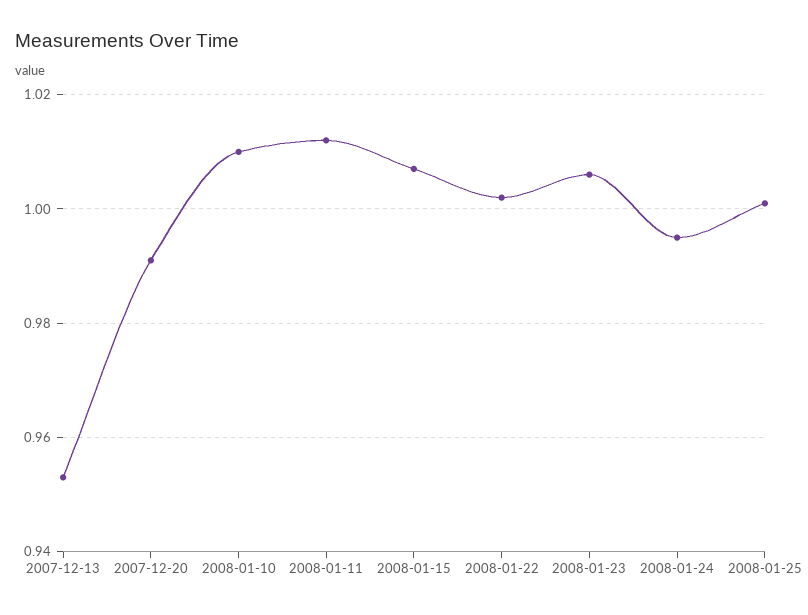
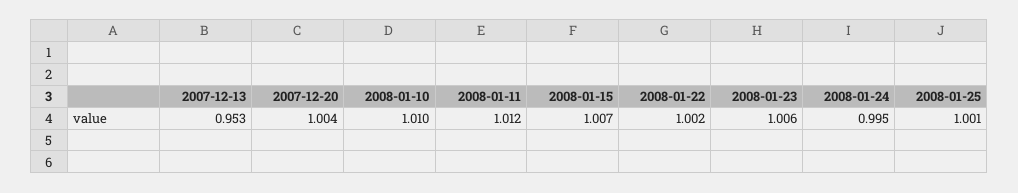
2007-12-20: 0.99 -> 1.004

